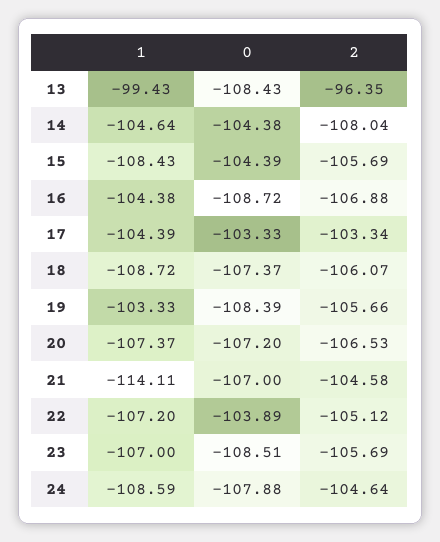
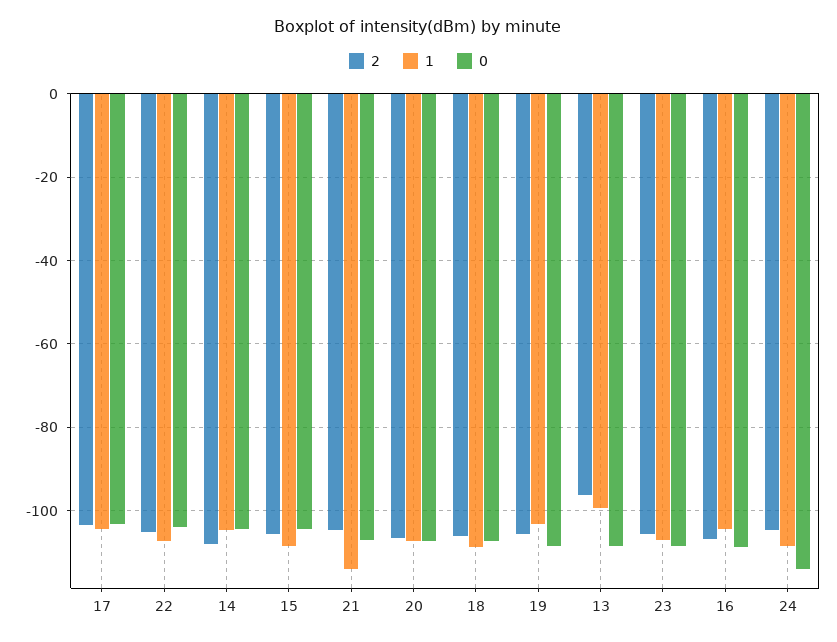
0, 24: -107.88 -> -114

